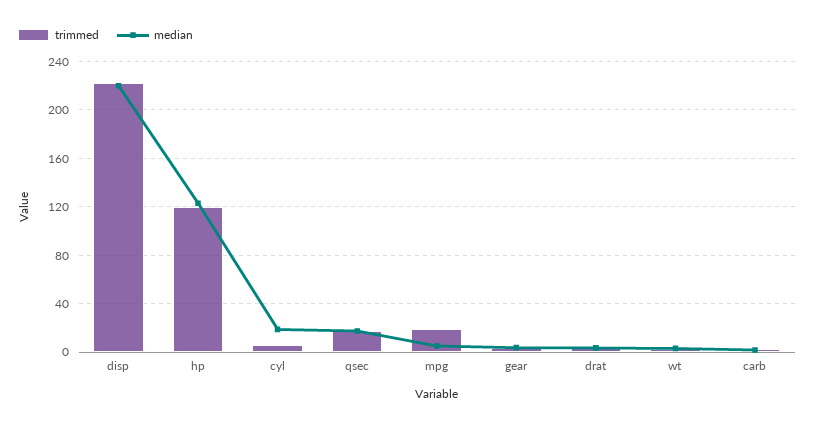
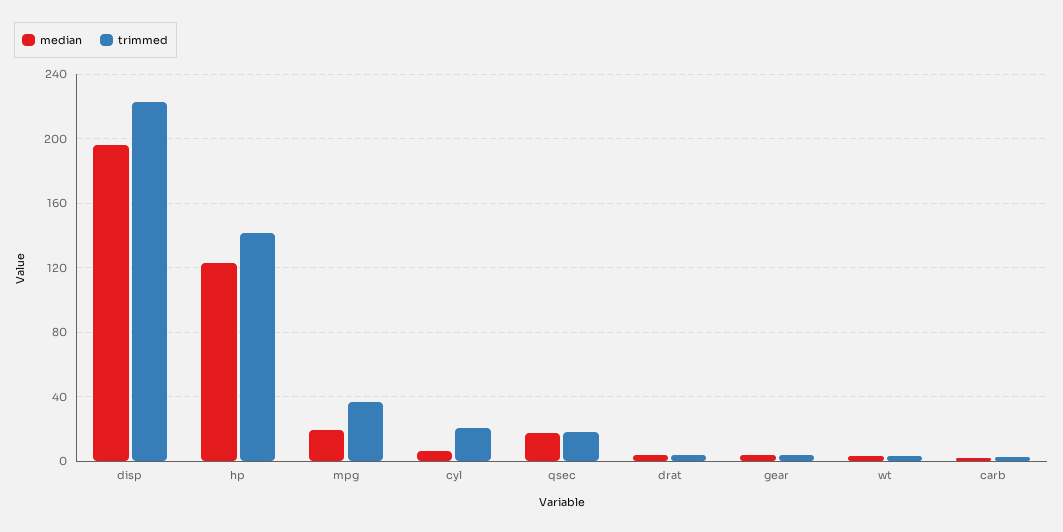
median, disp: 220 -> 195
trimmed, hp: 120 -> 140
trimmed, cyl: 5 -> 20
median, cyl: 20 -> 5
trimmed, mpg: 20 -> 35
median, mpg: 5 -> 20

